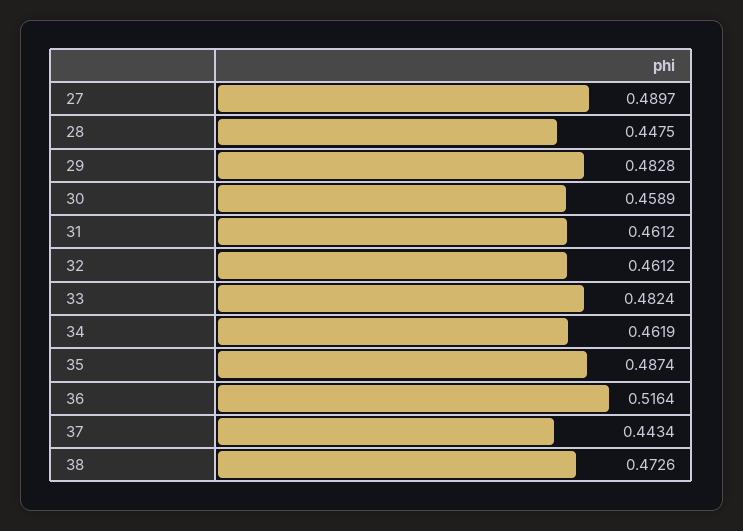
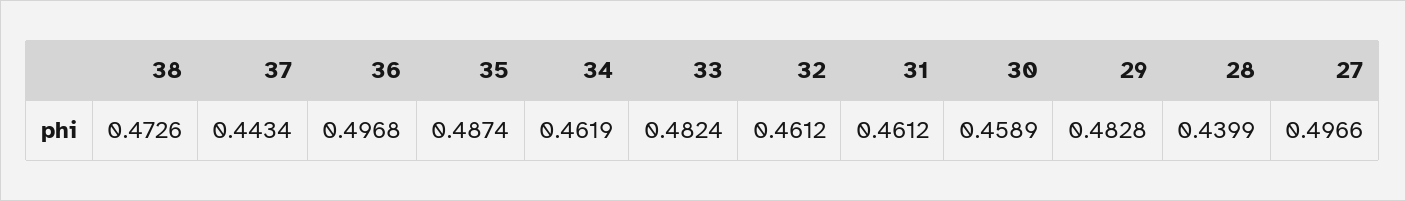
27: 0.4897 -> 0.4966
28: 0.4475 -> 0.4399
36: 0.5164 -> 0.4968

